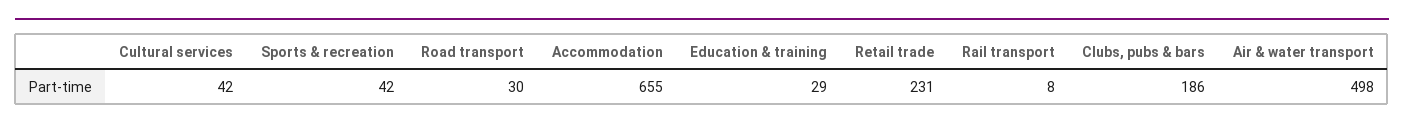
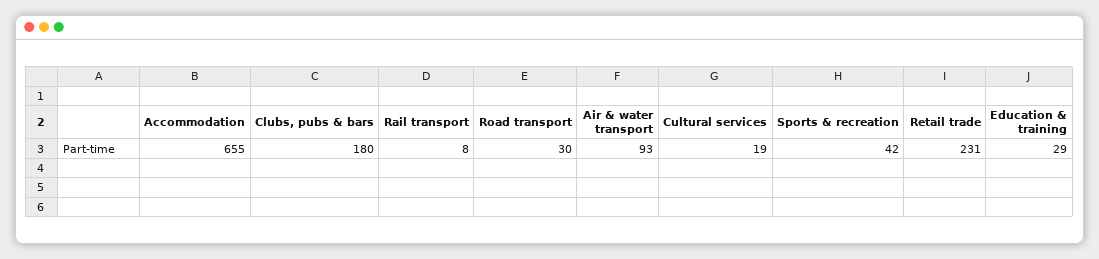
Cultural services: 42 -> 19
Clubs, pubs & bars: 186 -> 180
Air & water transport: 498 -> 93

